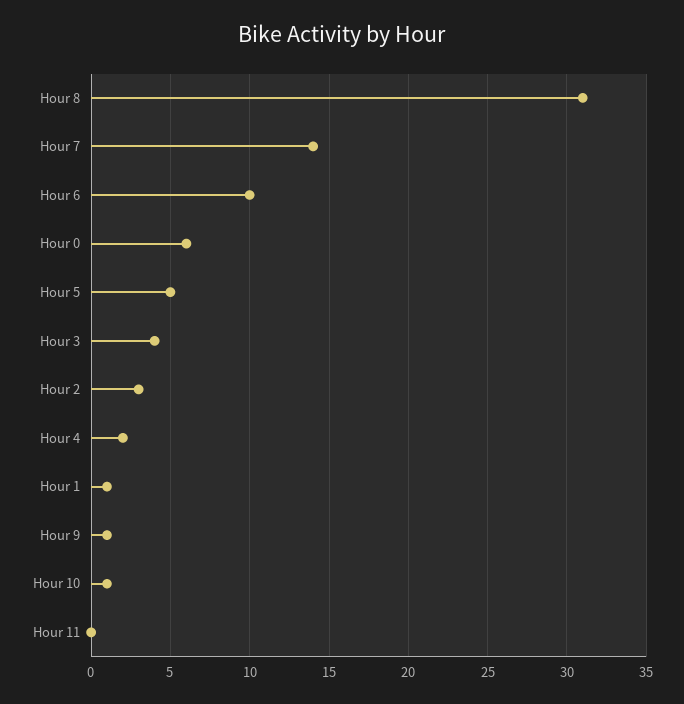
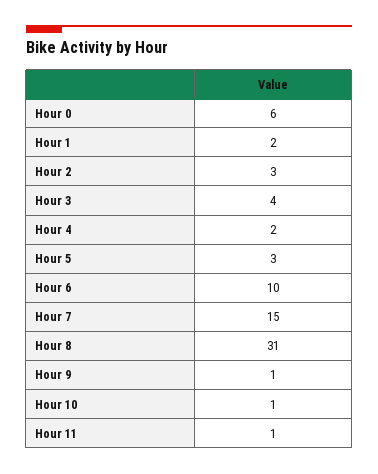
Hour 7: 14 -> 15
Hour 5: 5 -> 3
Hour 1: 1 -> 2
Hour 11: 0 -> 1

